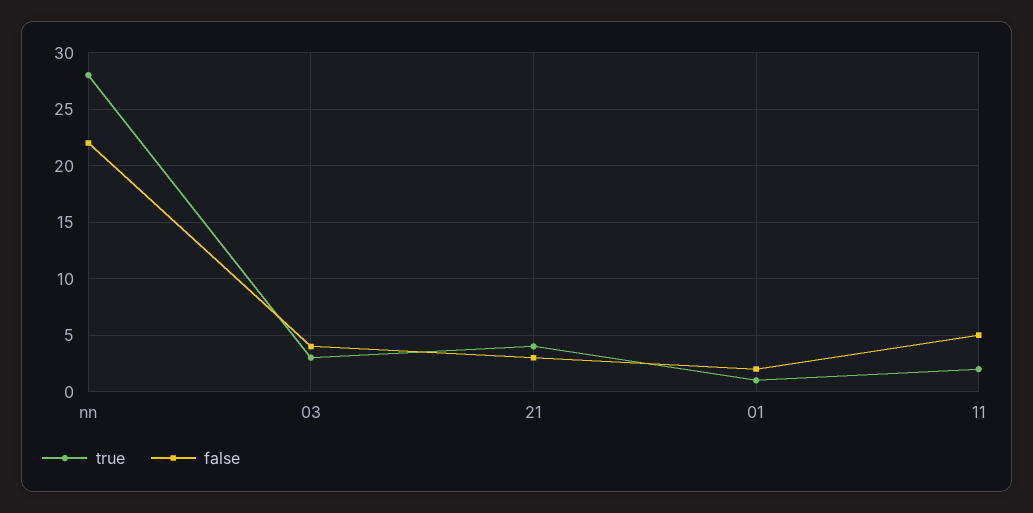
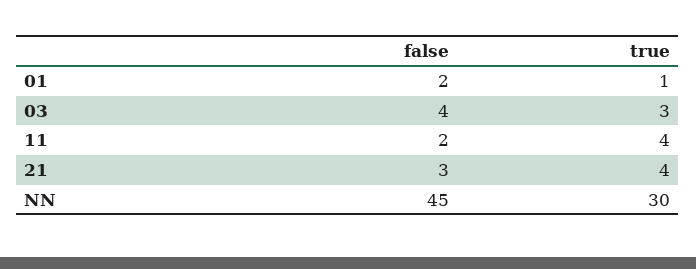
true, nn: 28 -> 30
false, nn: 22 -> 45
true, 11: 2 -> 4
false, 11: 5 -> 2

